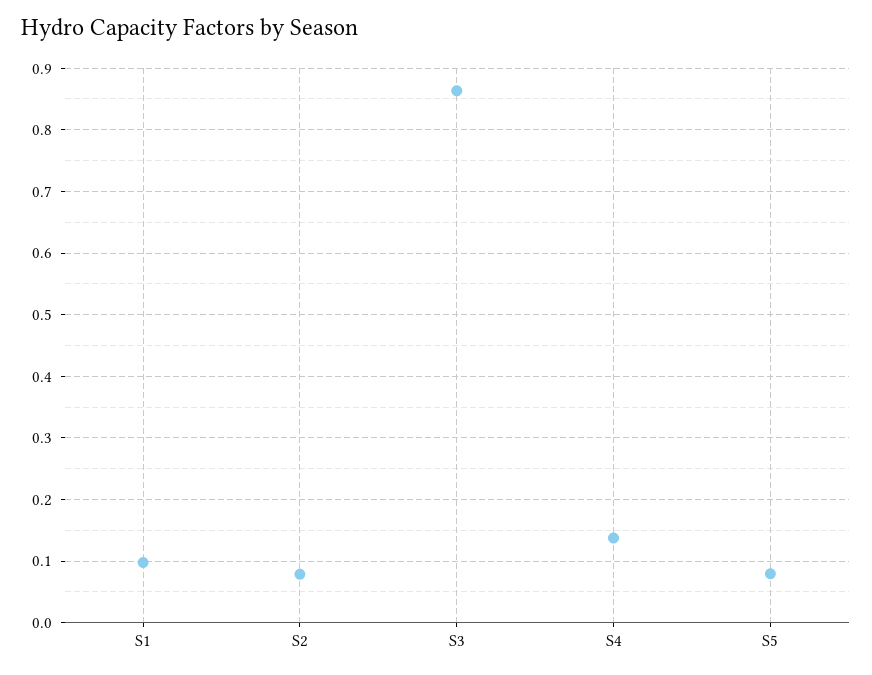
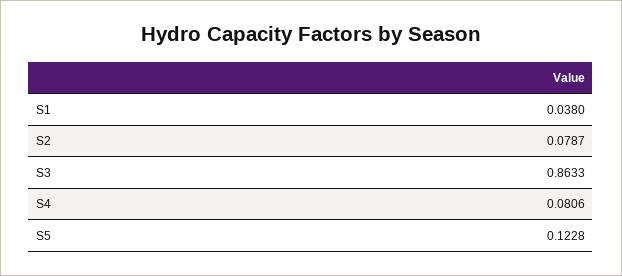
S1: 0.1 -> 0.038
S4: 0.14 -> 0.0806
S5: 0.08 -> 0.1228

